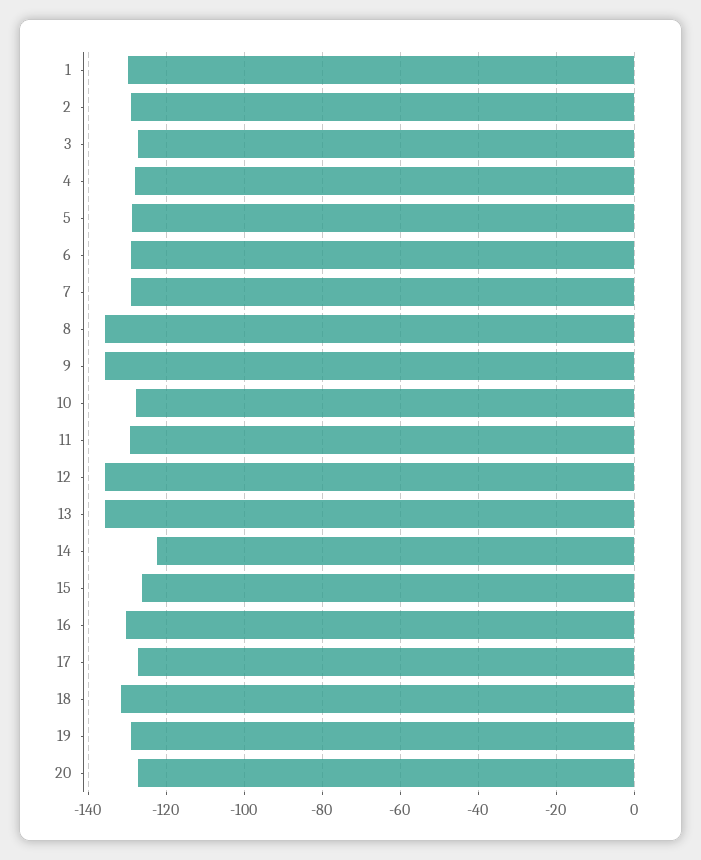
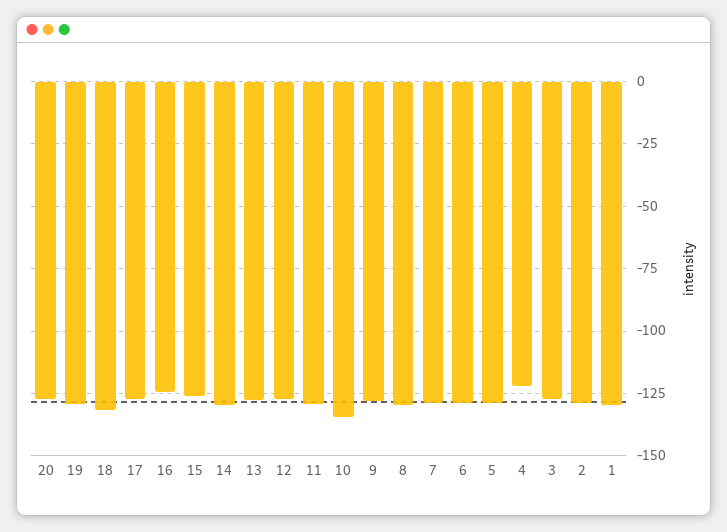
4: -128 -> -122.5
8: -136 -> -130
9: -136 -> -127.5
10: -128 -> -135
12: -136 -> -127.5
13: -136 -> -127.5
14: -122 -> -130
16: -130 -> -125

